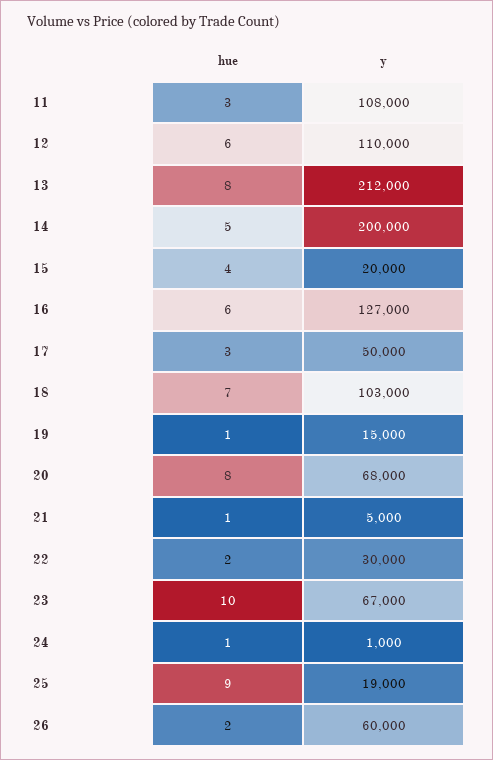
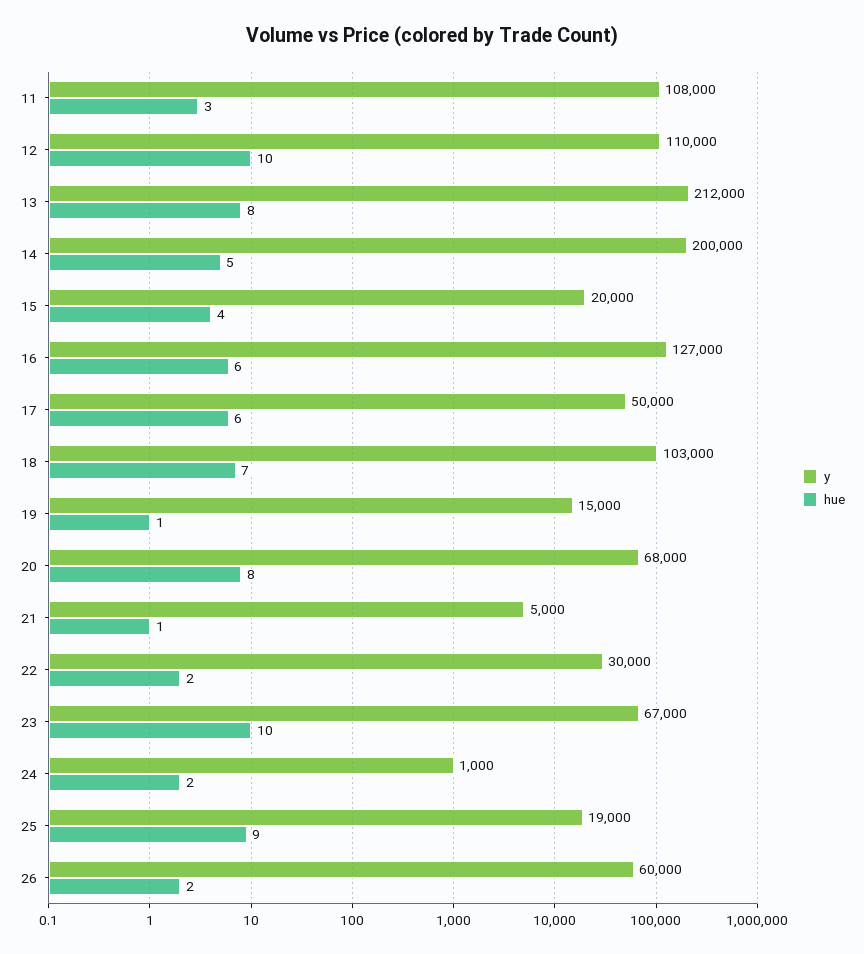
hue, 12: 6 -> 10
hue, 17: 3 -> 6
hue, 24: 1 -> 2

